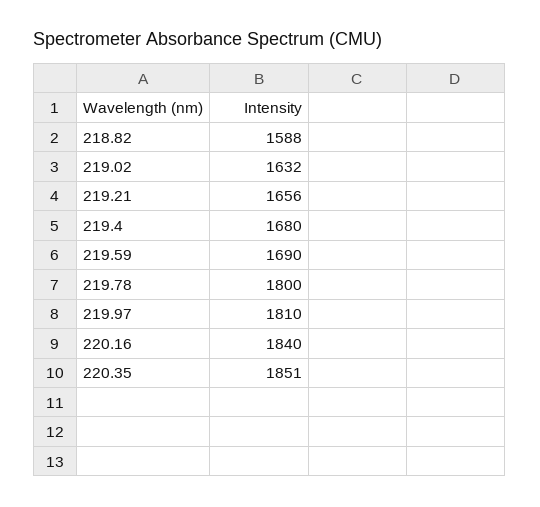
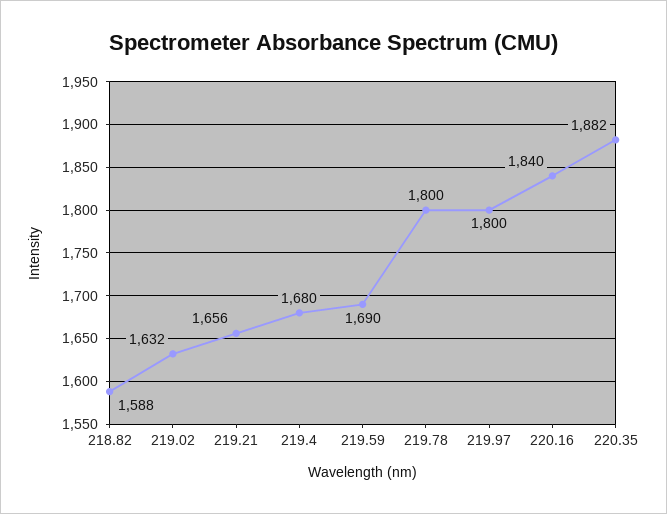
219.97: 1810 -> 1800
220.35: 1851 -> 1882

